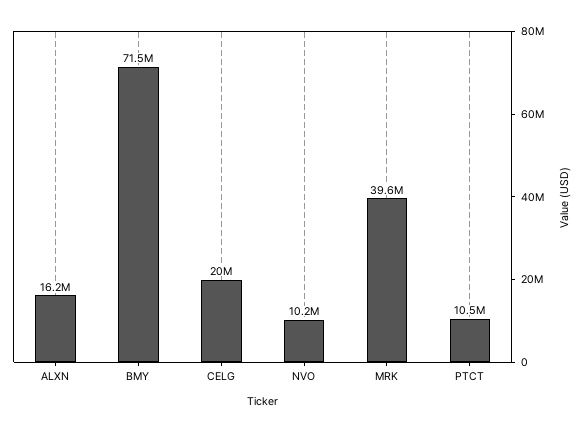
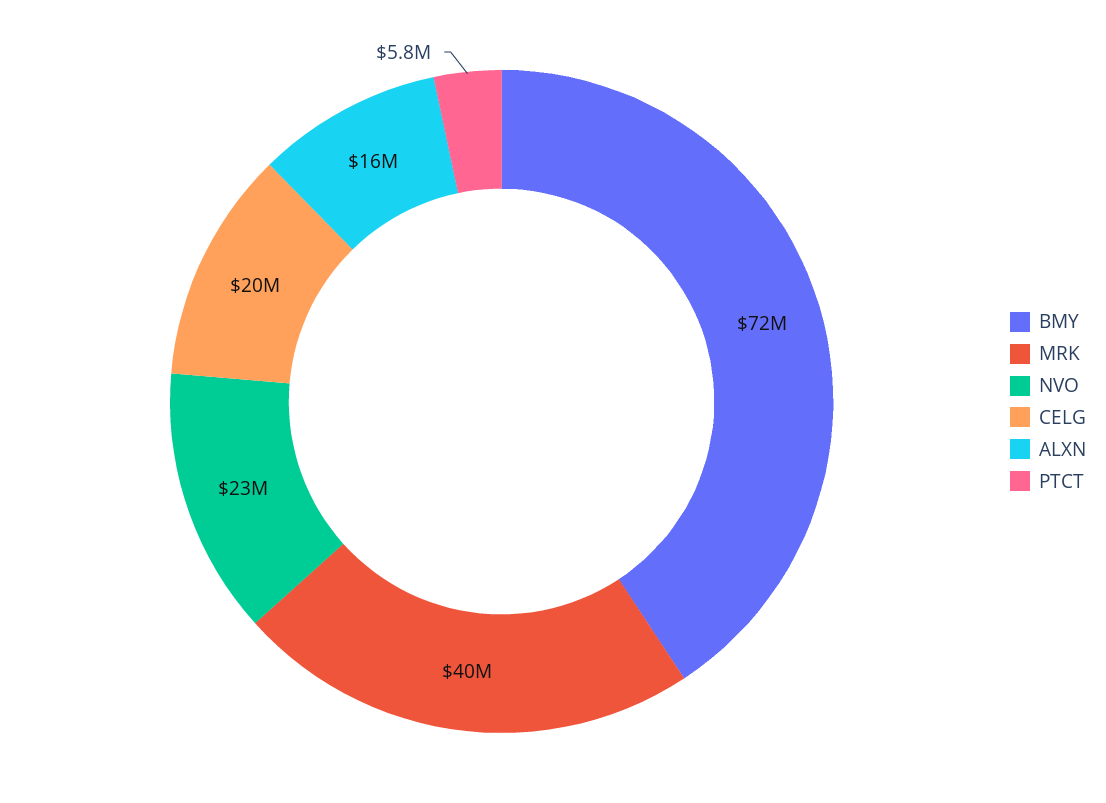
NVO: 10200000 -> 23000000
PTCT: 10500000 -> 5800000

